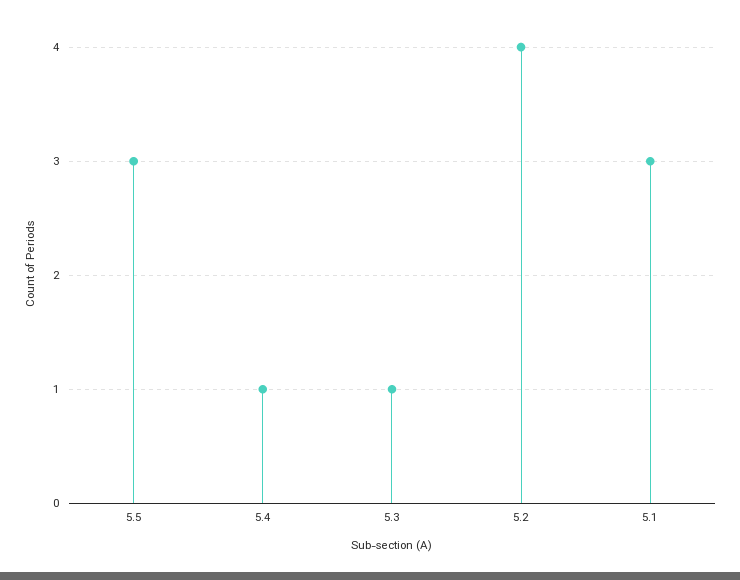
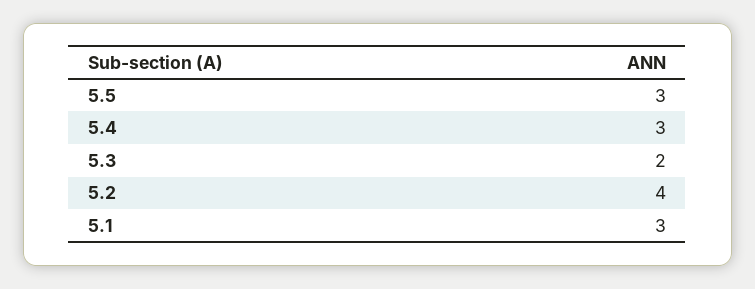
5.4: 1 -> 3
5.3: 1 -> 2

